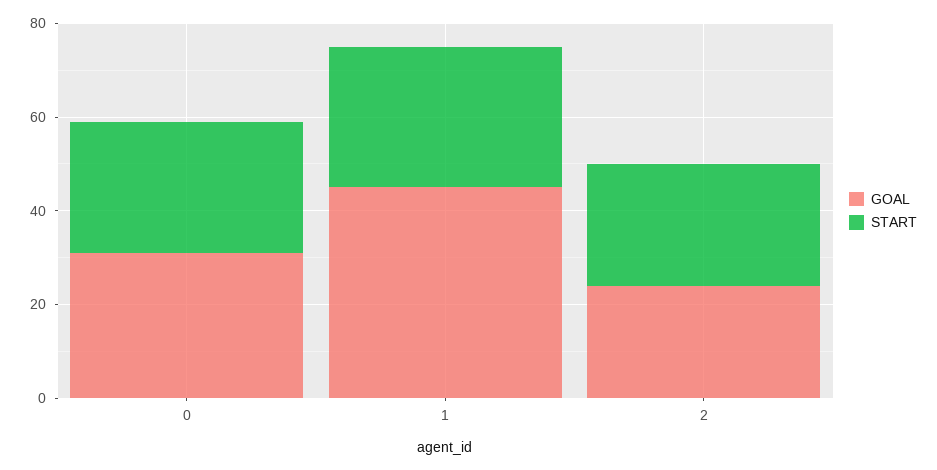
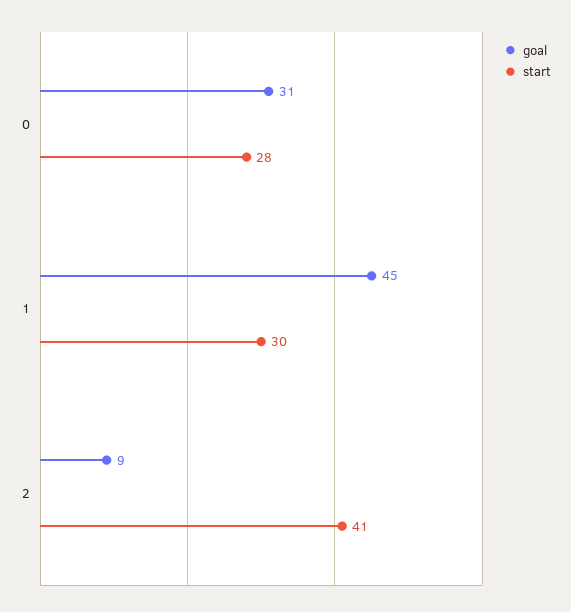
GOAL, 2: 25 -> 9
START, 2: 25 -> 41

